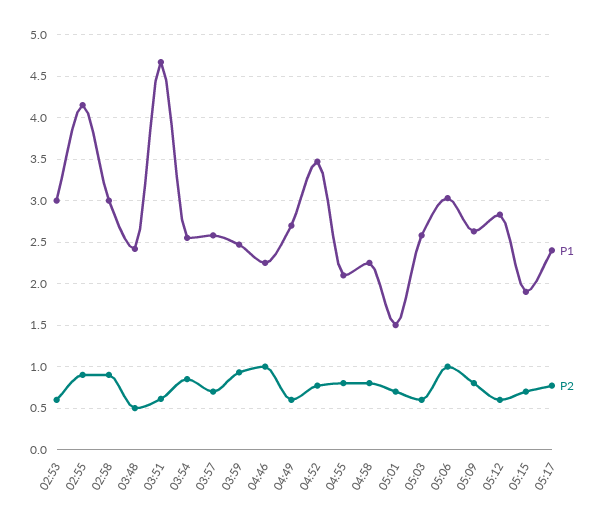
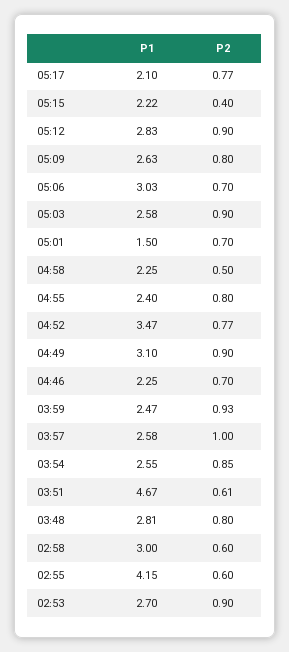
P1, 02:53: 3 -> 2.7
P2, 02:53: 0.6 -> 0.9
P2, 02:55: 0.9 -> 0.6
P2, 02:58: 0.9 -> 0.6
P1, 03:48: 2.4 -> 2.81
P2, 03:48: 0.5 -> 0.8
P2, 03:57: 0.7 -> 1
P2, 04:46: 1 -> 0.7
P1, 04:49: 2.7 -> 3.1
P2, 04:49: 0.6 -> 0.9
P1, 04:55: 2.1 -> 2.4
P2, 04:58: 0.8 -> 0.5
P2, 05:03: 0.6 -> 0.9
P2, 05:06: 1 -> 0.7
P2, 05:12: 0.6 -> 0.9
P1, 05:15: 1.9 -> 2.22
P2, 05:15: 0.7 -> 0.4
P1, 05:17: 2.4 -> 2.1

